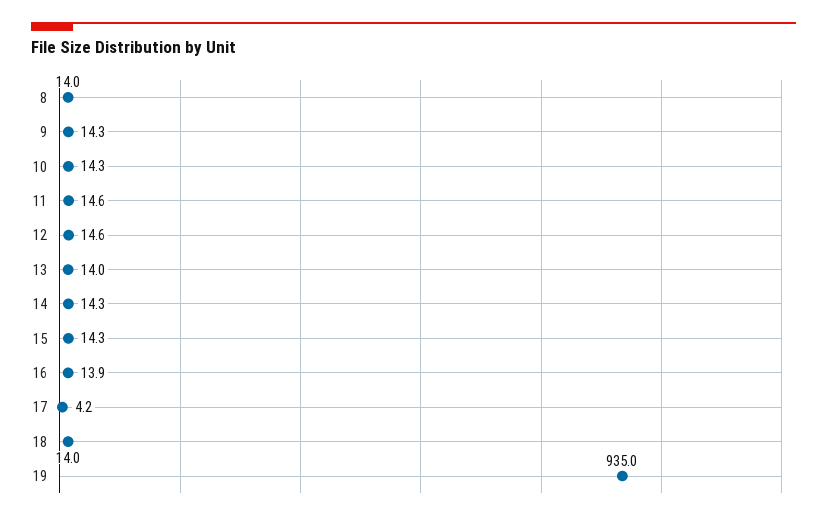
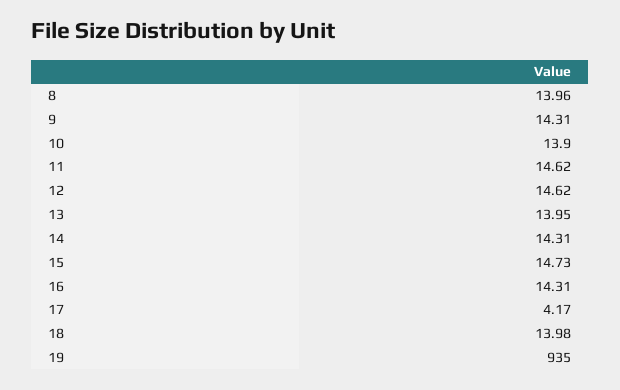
10: 14.3 -> 13.9
15: 14.3 -> 14.73
16: 13.9 -> 14.31

